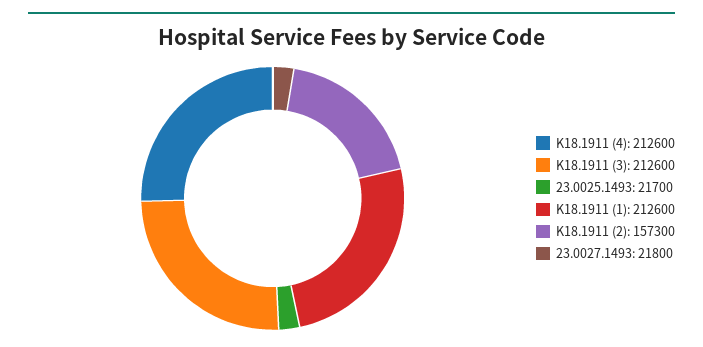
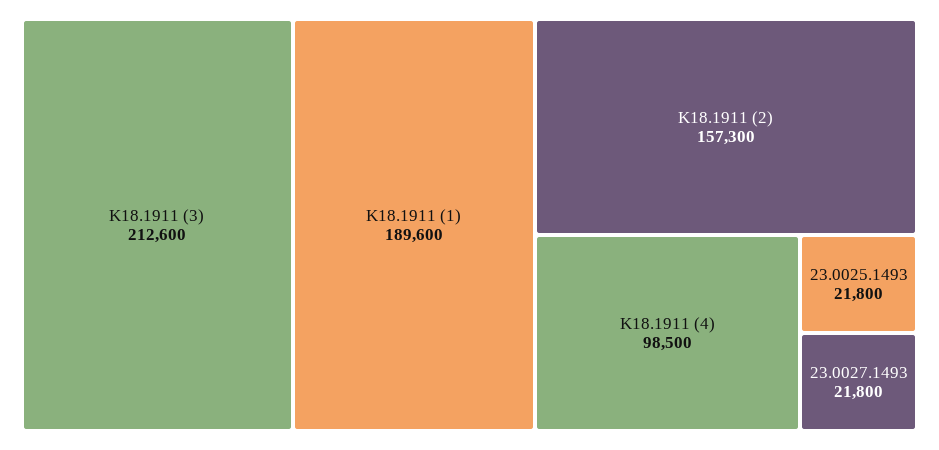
K18.1911 (4): 212600 -> 98500
23.0025.1493: 21700 -> 21800
K18.1911 (1): 212600 -> 189600

